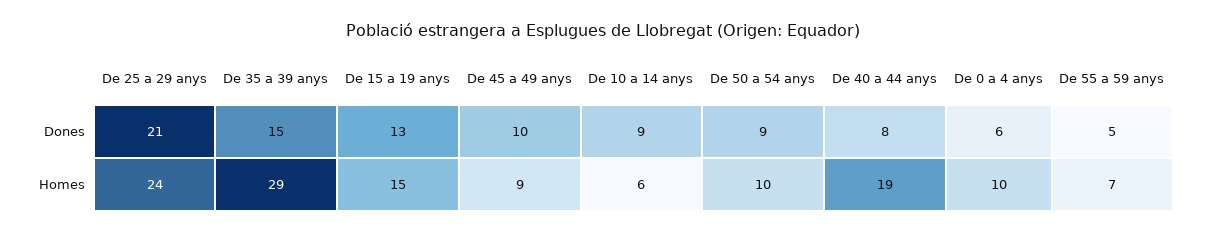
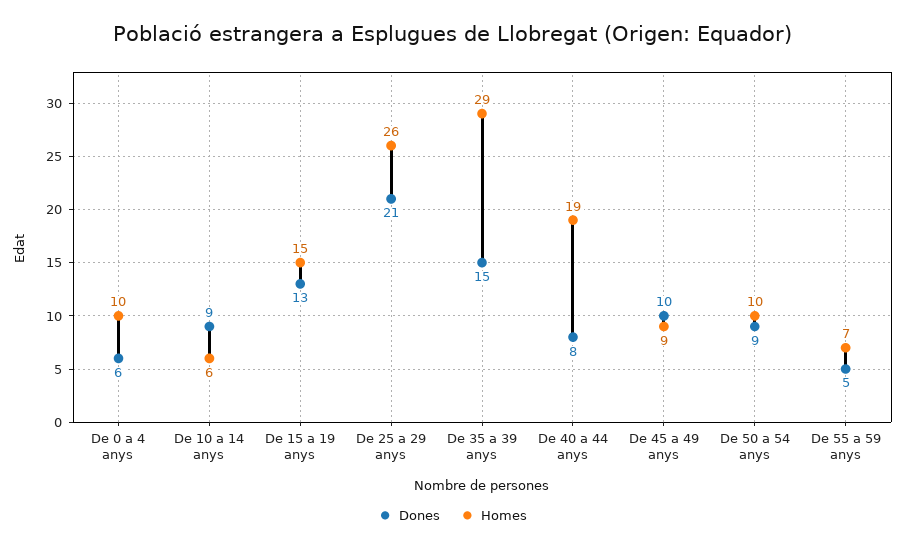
Homes, De 25 a 29 anys: 24 -> 26

